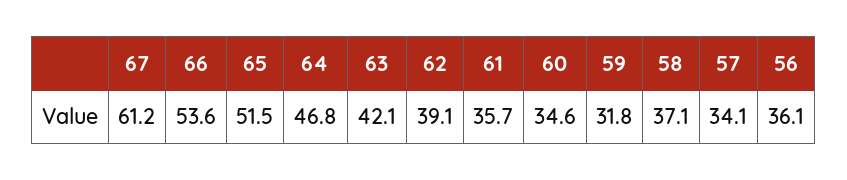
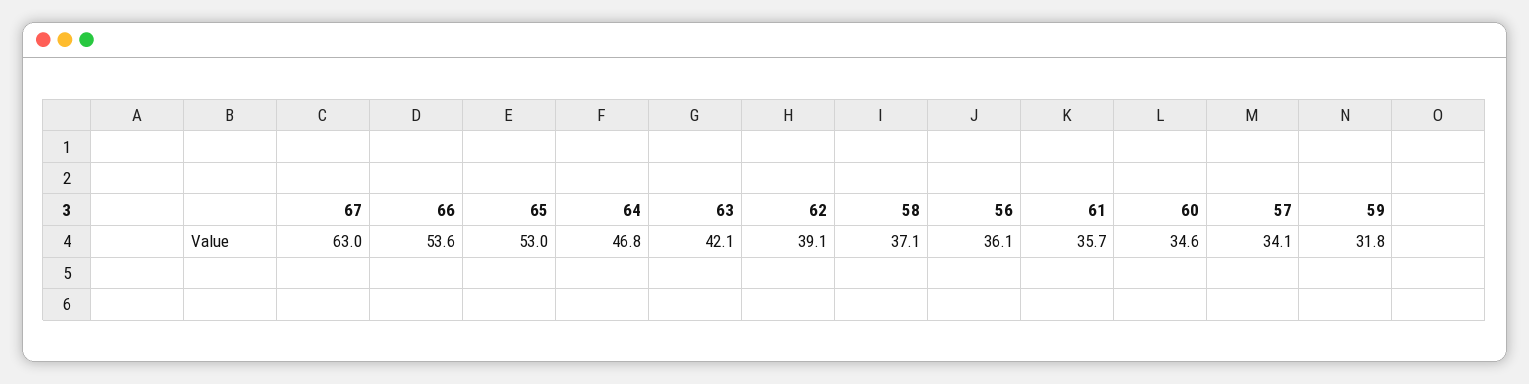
67: 61.2 -> 63
65: 51.5 -> 53

